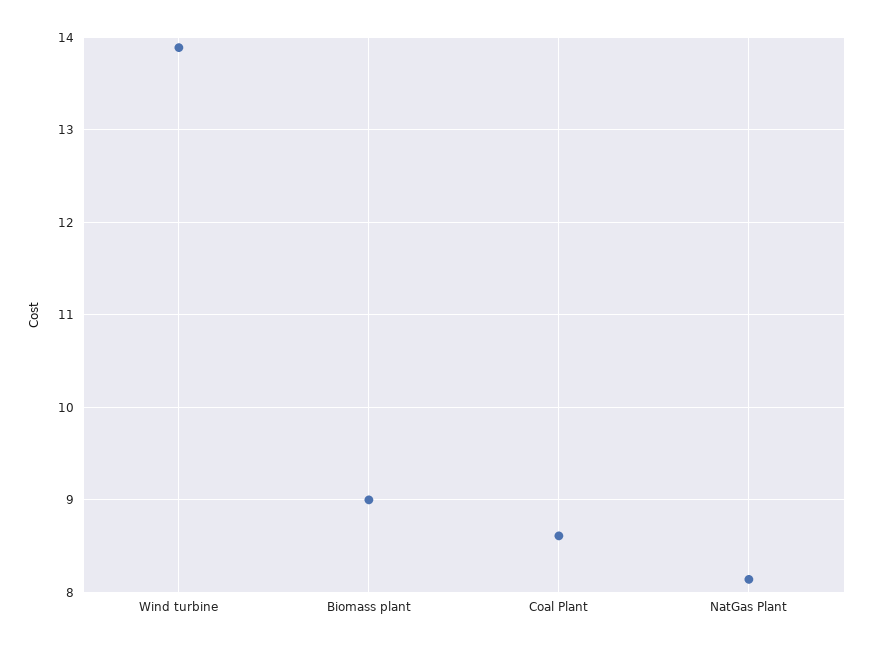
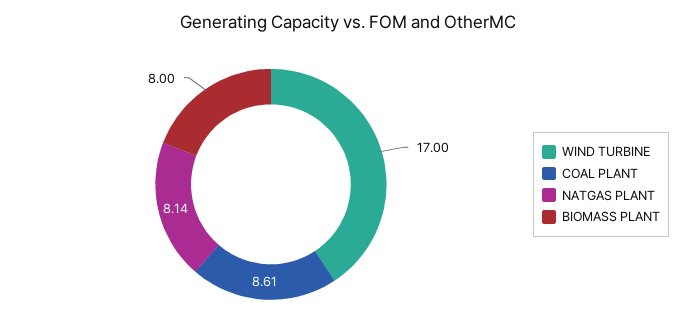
Wind turbine: 13.9 -> 17
Biomass plant: 9 -> 8

